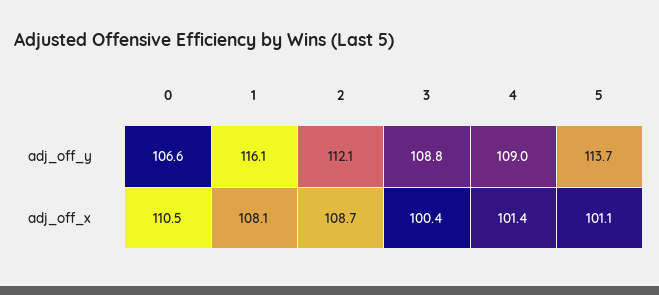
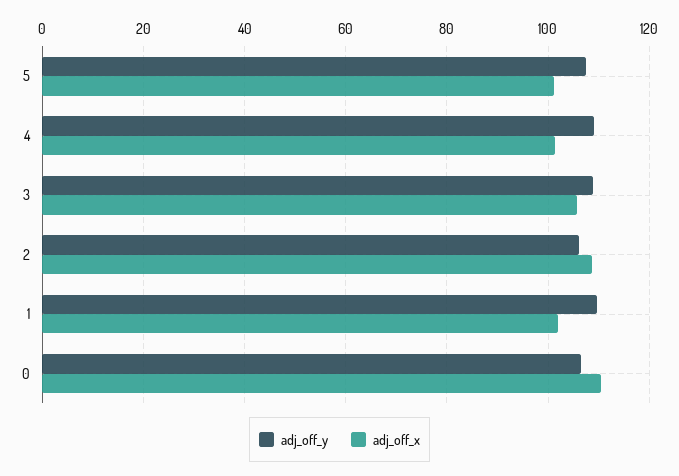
adj_off_y, 1: 116.1 -> 110
adj_off_y, 2: 112.1 -> 106
adj_off_y, 5: 113.7 -> 108
adj_off_x, 1: 108.1 -> 102
adj_off_x, 3: 100.4 -> 106

